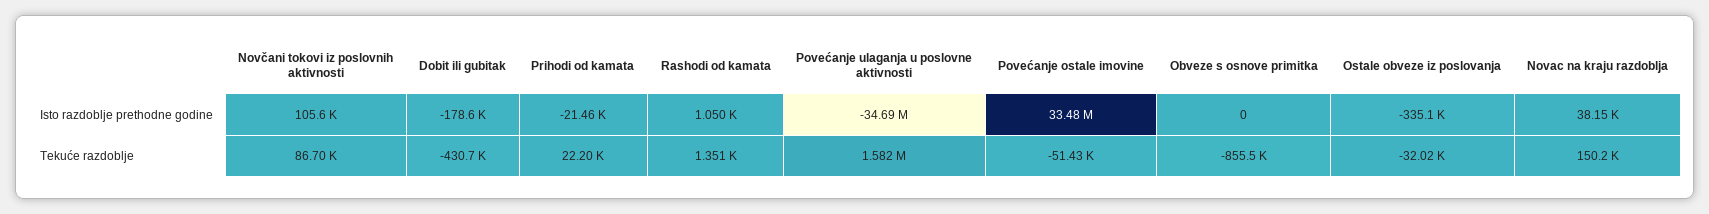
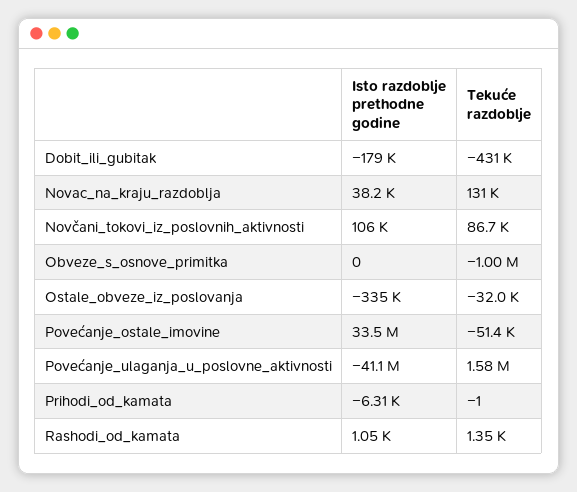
Prihodi od kamata, Isto razdoblje prethodne godine: -21460 -> -6310
Povećanje ulaganja u poslovne aktivnosti, Isto razdoblje prethodne godine: -34690000 -> -41100000
Prihodi od kamata, Tekuće razdoblje: 22200 -> -1
Obveze s osnove primitka, Tekuće razdoblje: -855500 -> -1000000
Novac na kraju razdoblja, Tekuće razdoblje: 150200 -> 131000

